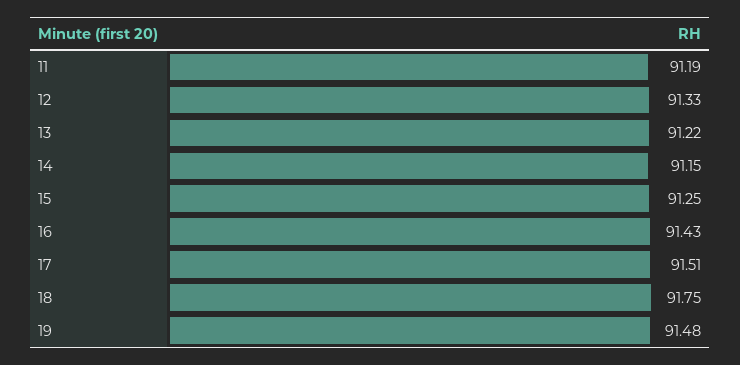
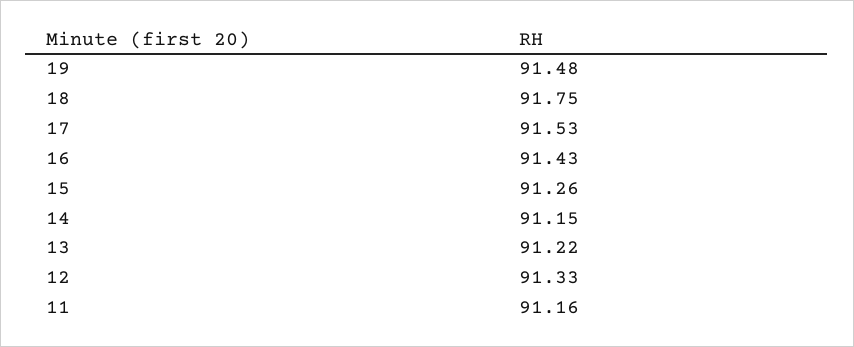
11: 91.19 -> 91.16
15: 91.25 -> 91.26
17: 91.51 -> 91.53

